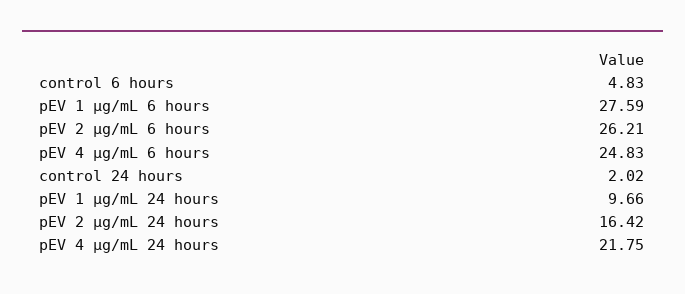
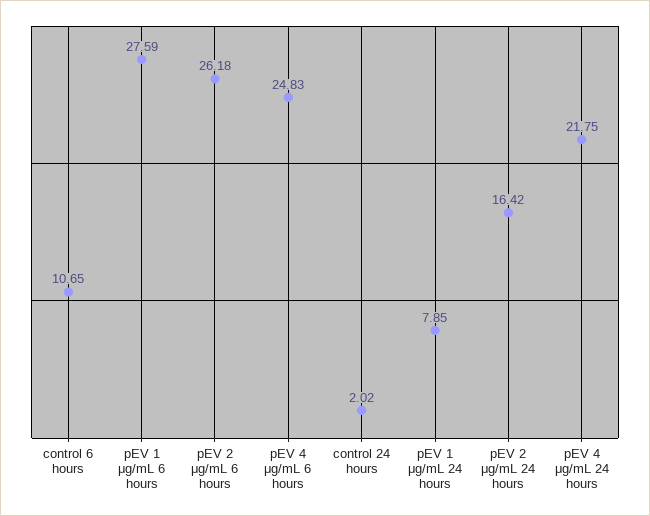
control 6 hours: 4.83 -> 10.65
pEV 2 μg/mL 6 hours: 26.21 -> 26.18
pEV 1 μg/mL 24 hours: 9.66 -> 7.85

